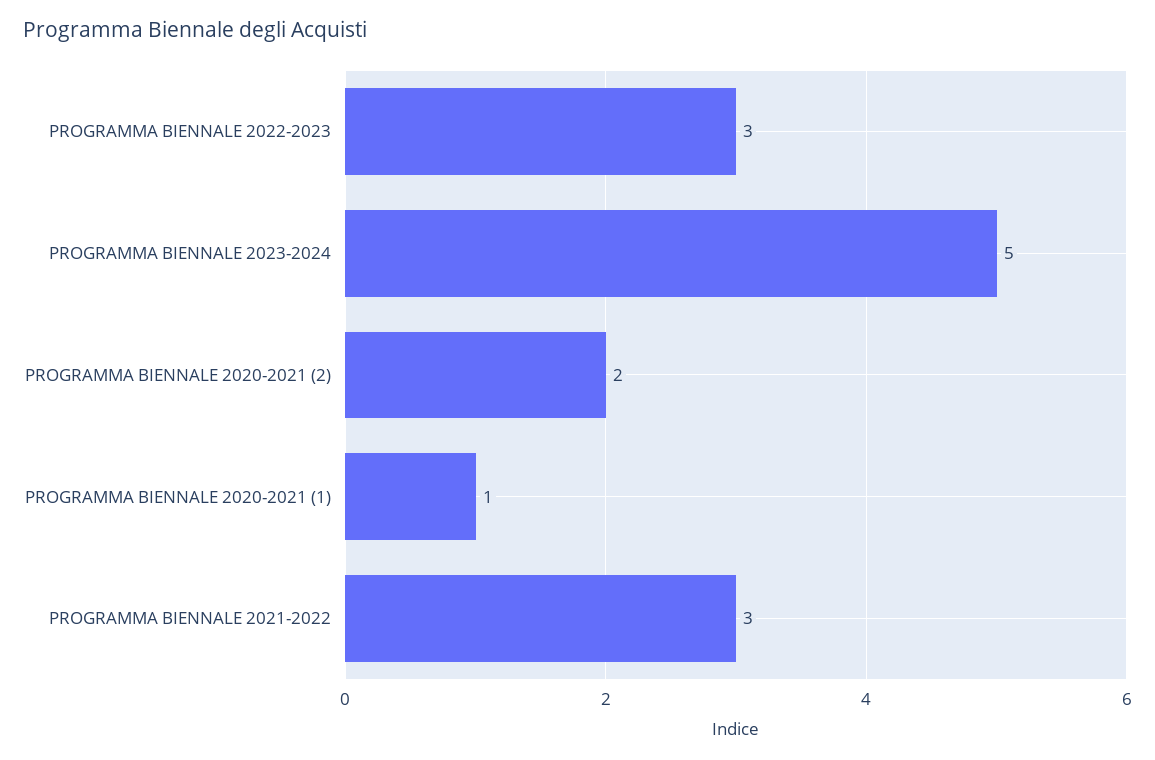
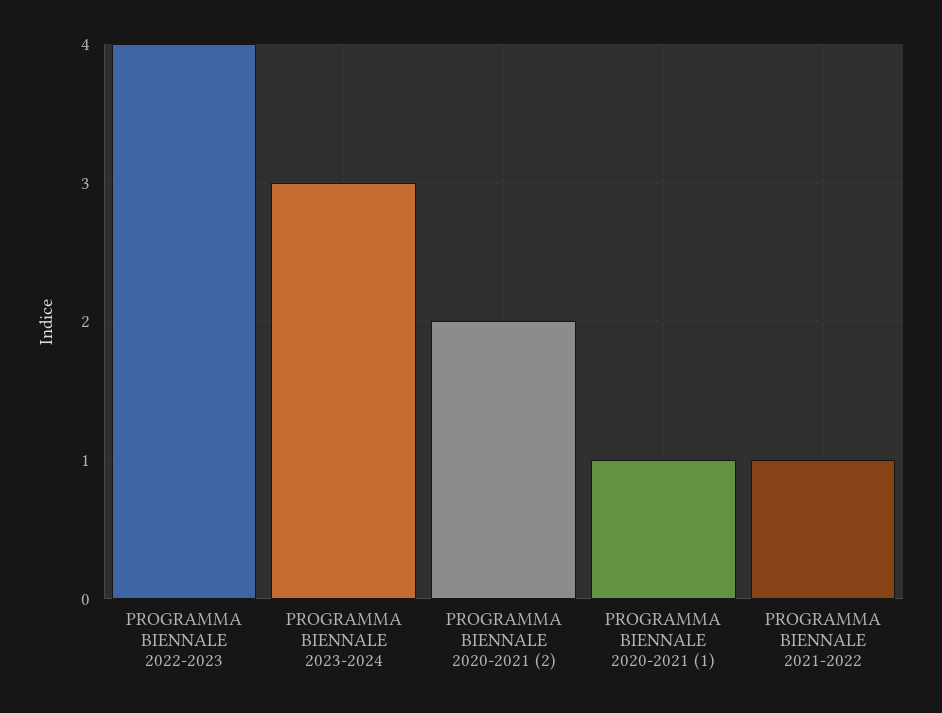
PROGRAMMA BIENNALE 2022-2023: 3 -> 4
PROGRAMMA BIENNALE 2023-2024: 5 -> 3
PROGRAMMA BIENNALE 2021-2022: 3 -> 1

